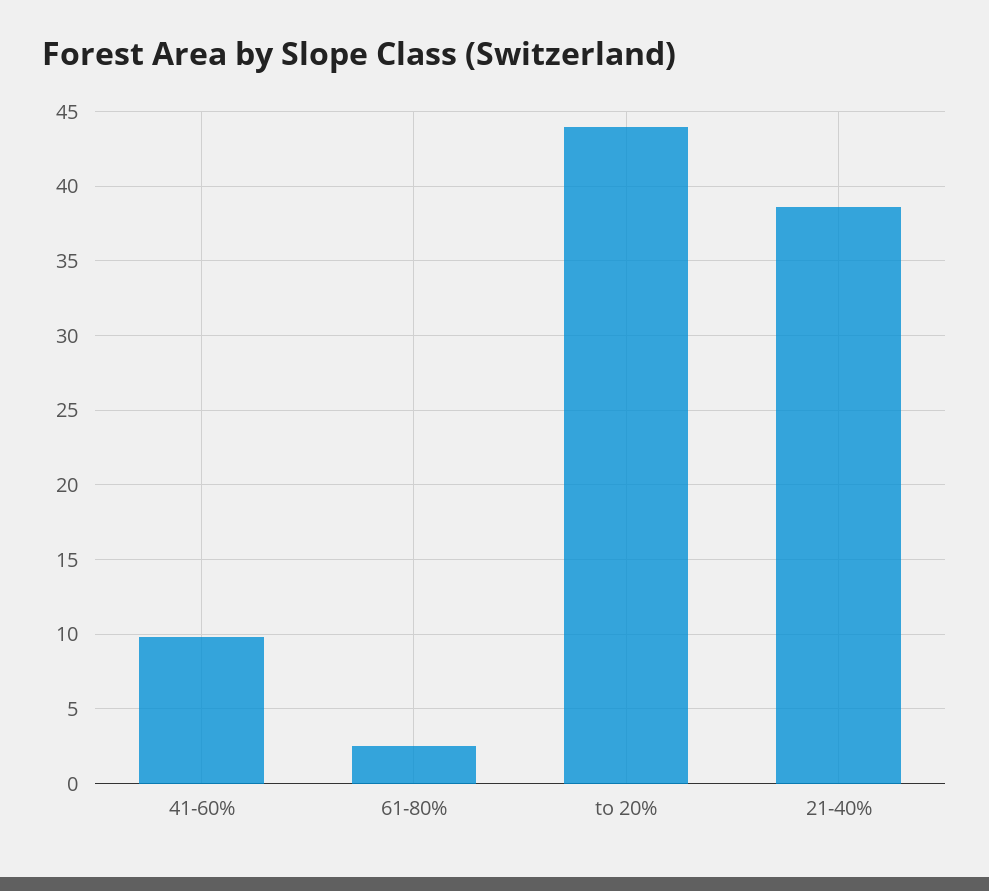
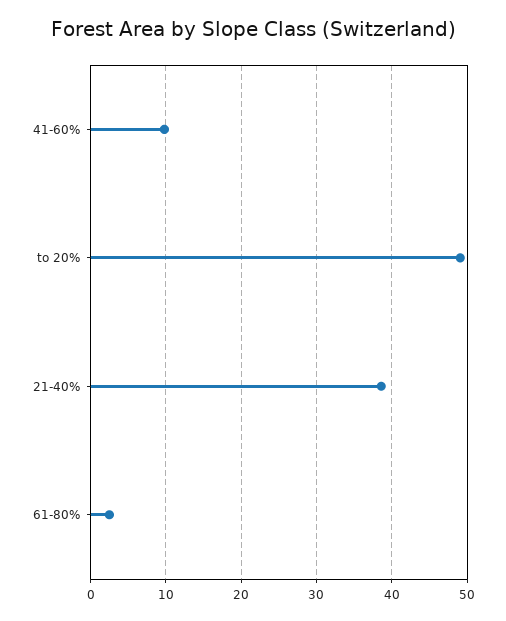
to 20%: 44 -> 49

